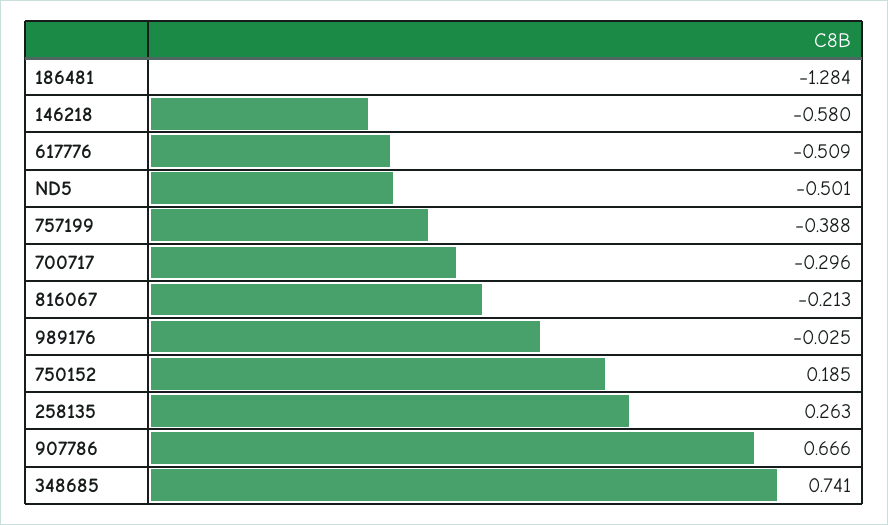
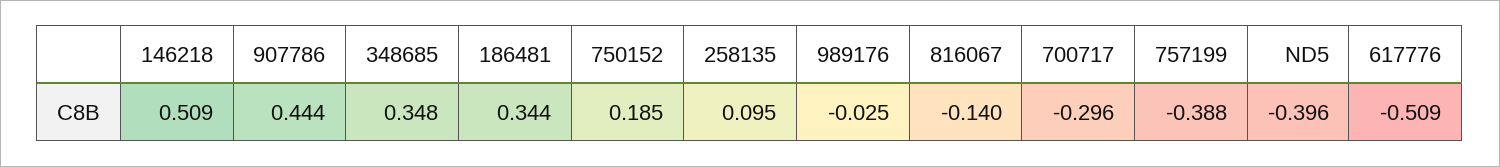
186481: -1.284 -> 0.344
146218: -0.58 -> 0.509
ND5: -0.501 -> -0.396
816067: -0.213 -> -0.14
258135: 0.263 -> 0.095
907786: 0.666 -> 0.444
348685: 0.741 -> 0.348

